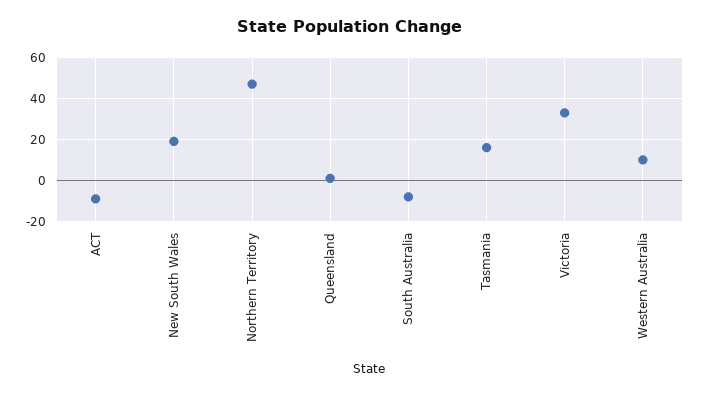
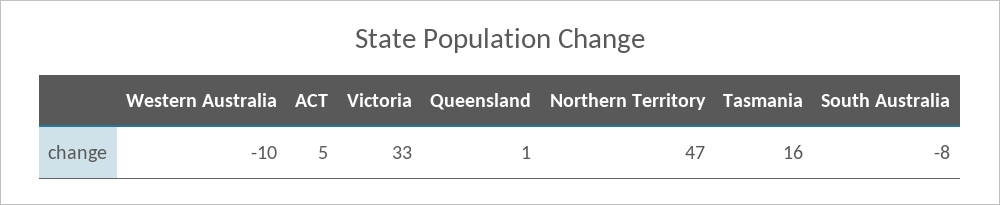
ACT: -10 -> 5
New South Wales: 20 -> none
Western Australia: 10 -> -10

